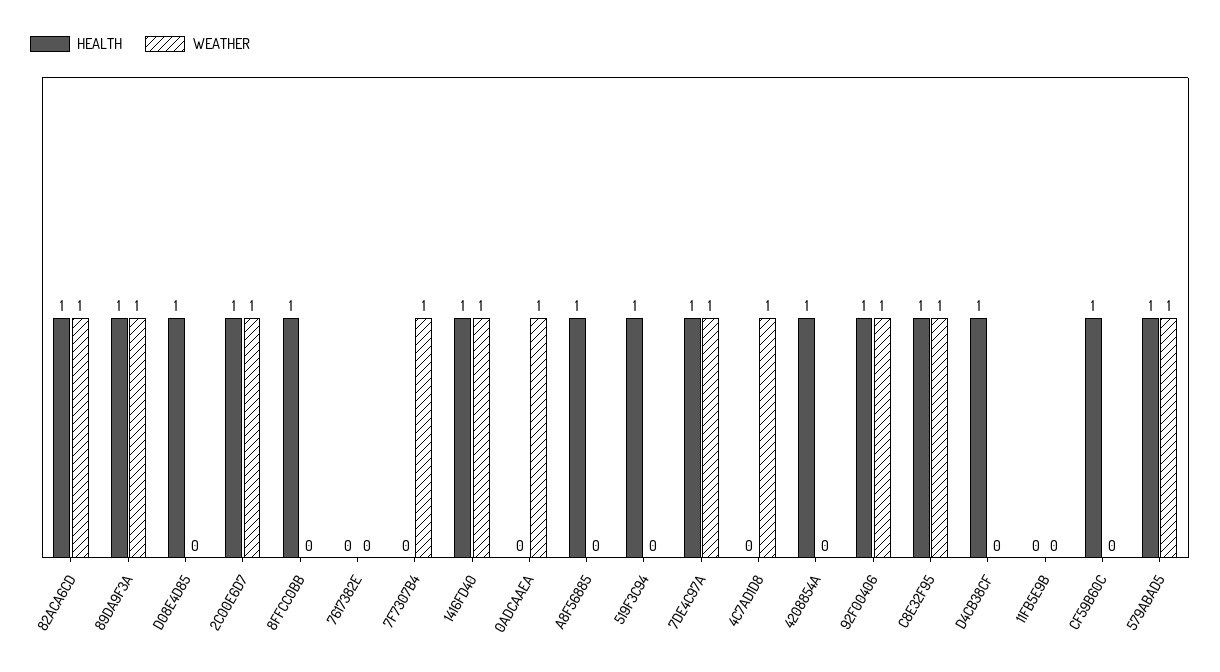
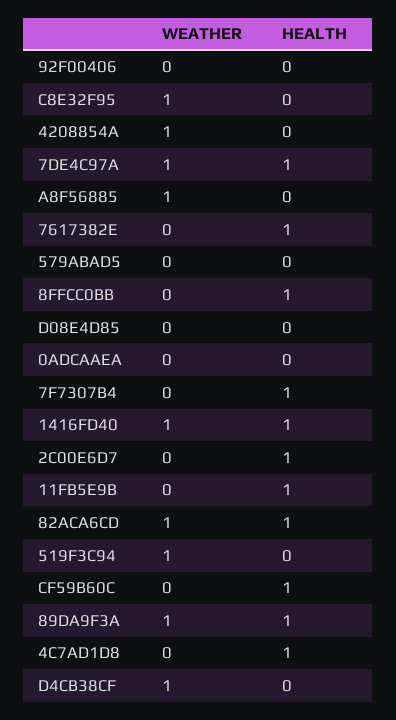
HEALTH, D08E4D85: 1 -> 0
WEATHER, 2C00E6D7: 1 -> 0
HEALTH, 7617382E: 0 -> 1
HEALTH, 7F7307B4: 0 -> 1
WEATHER, 7F7307B4: 1 -> 0
WEATHER, 0ADCAAEA: 1 -> 0
HEALTH, A8F56885: 1 -> 0
WEATHER, A8F56885: 0 -> 1
HEALTH, 519F3C94: 1 -> 0
WEATHER, 519F3C94: 0 -> 1
HEALTH, 4C7AD1D8: 0 -> 1
WEATHER, 4C7AD1D8: 1 -> 0
HEALTH, 4208854A: 1 -> 0
WEATHER, 4208854A: 0 -> 1
HEALTH, 92F00406: 1 -> 0
WEATHER, 92F00406: 1 -> 0
HEALTH, C8E32F95: 1 -> 0
HEALTH, D4CB38CF: 1 -> 0
WEATHER, D4CB38CF: 0 -> 1
HEALTH, 11FB5E9B: 0 -> 1
HEALTH, 579ABAD5: 1 -> 0
WEATHER, 579ABAD5: 1 -> 0

